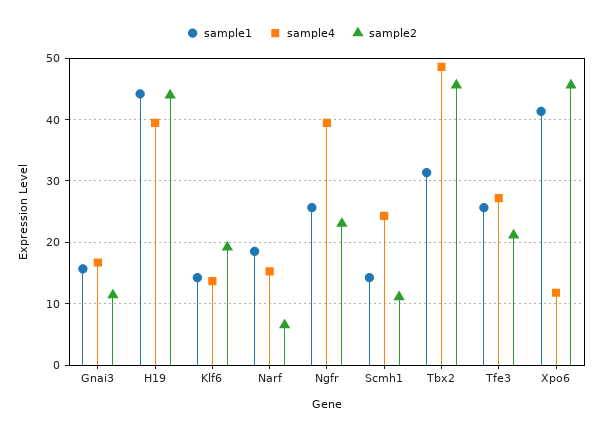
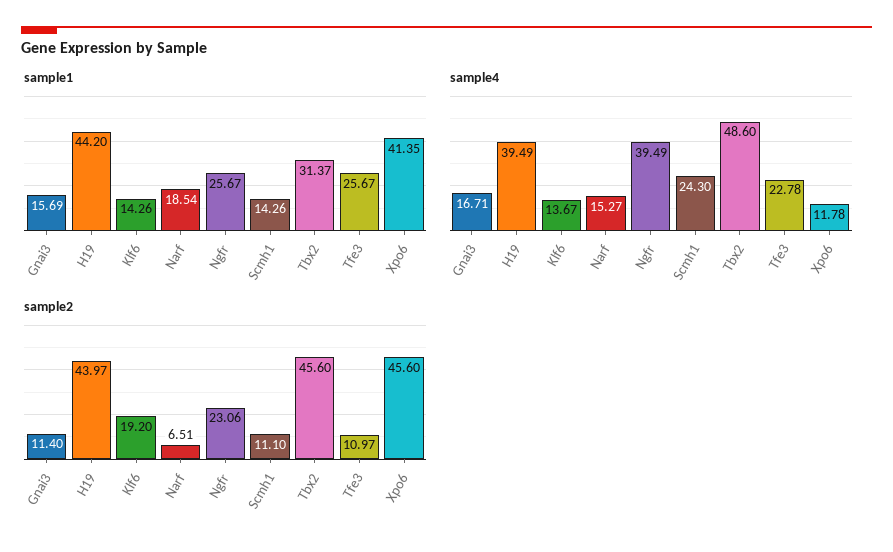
sample4, Tfe3: 27 -> 22.78
sample2, Tfe3: 21 -> 10.97

